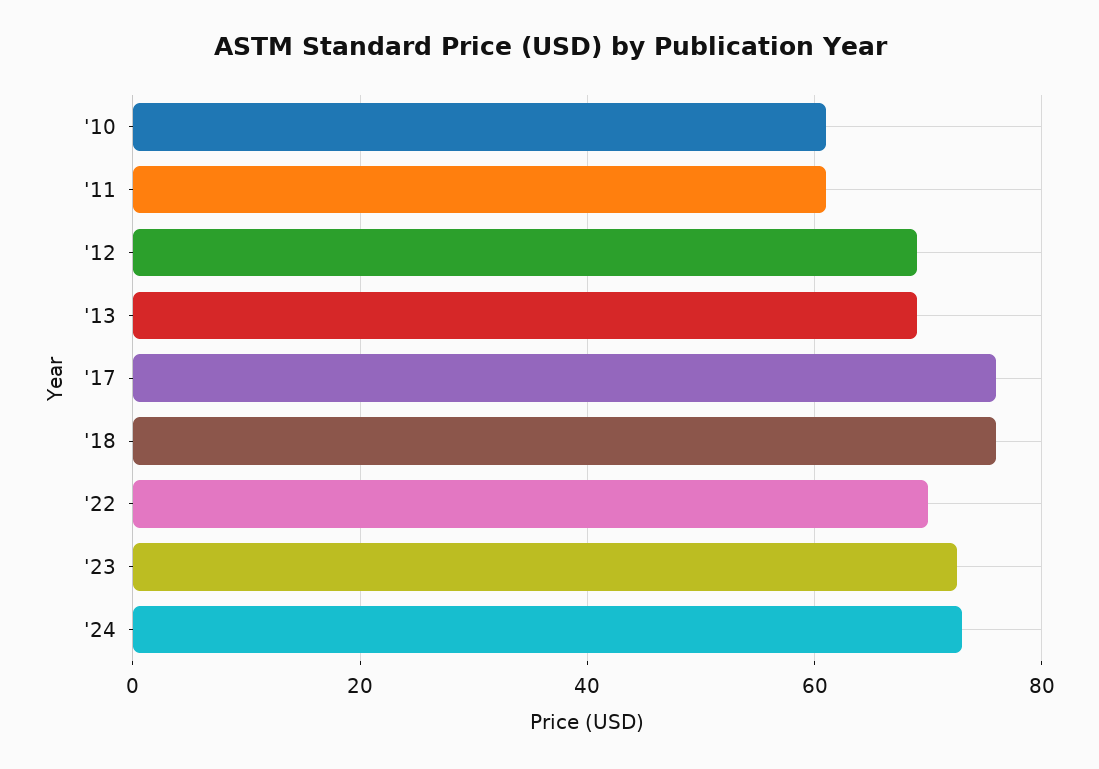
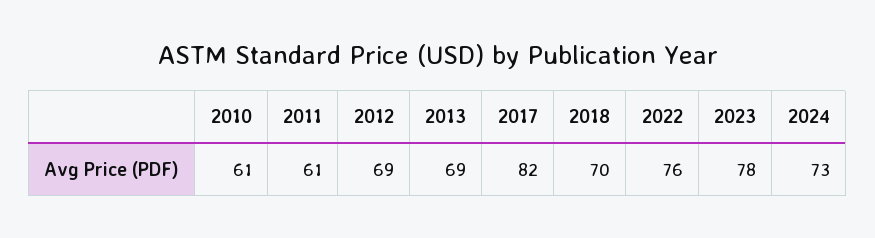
'17: 76 -> 82
'18: 76 -> 70
'22: 70 -> 76
'23: 72 -> 78

